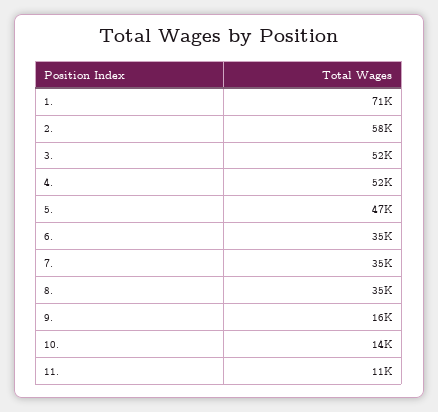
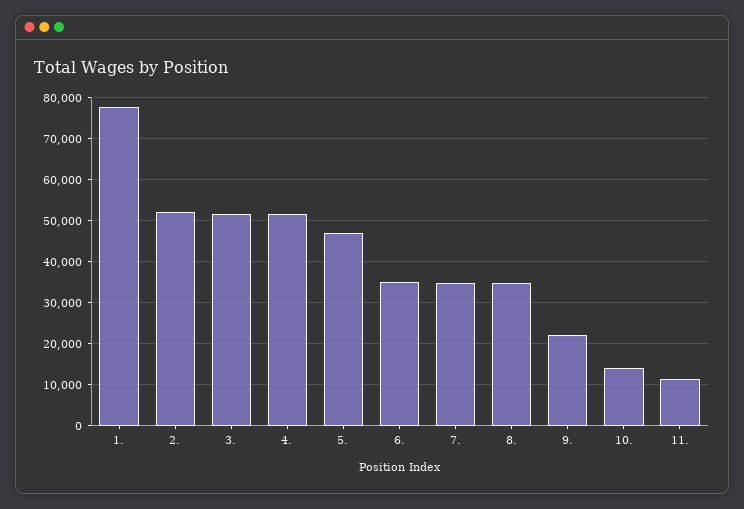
1.: 71000 -> 78000
2.: 58000 -> 52000
9.: 16000 -> 22000

